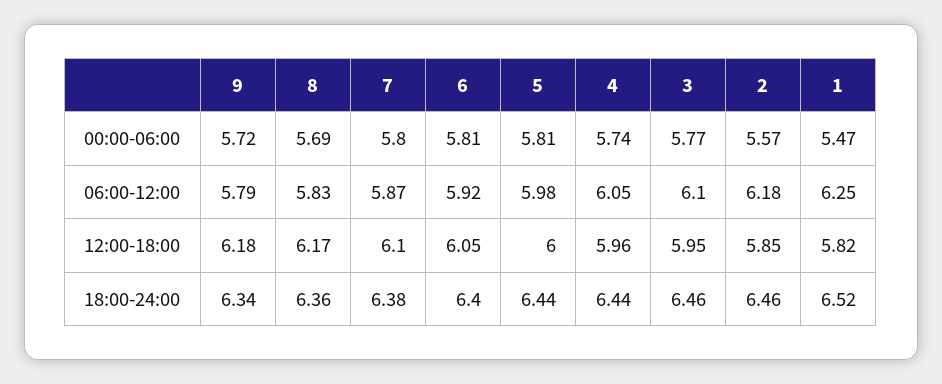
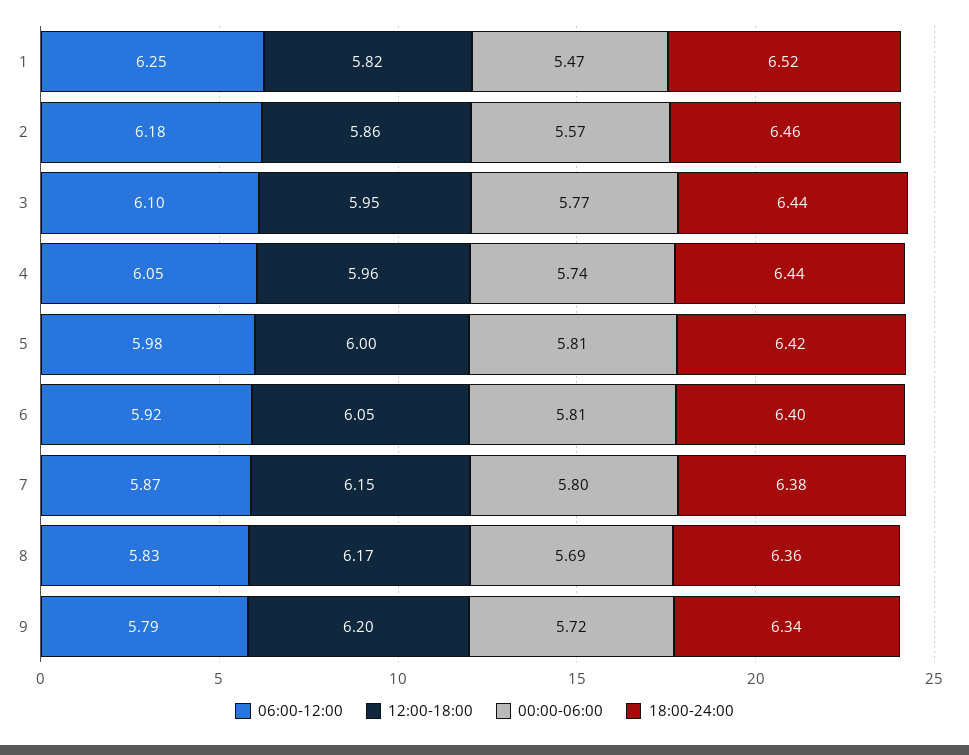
12:00-18:00, 9: 6.18 -> 6.2
12:00-18:00, 7: 6.1 -> 6.15
12:00-18:00, 2: 5.85 -> 5.86
18:00-24:00, 5: 6.44 -> 6.42
18:00-24:00, 3: 6.46 -> 6.44

